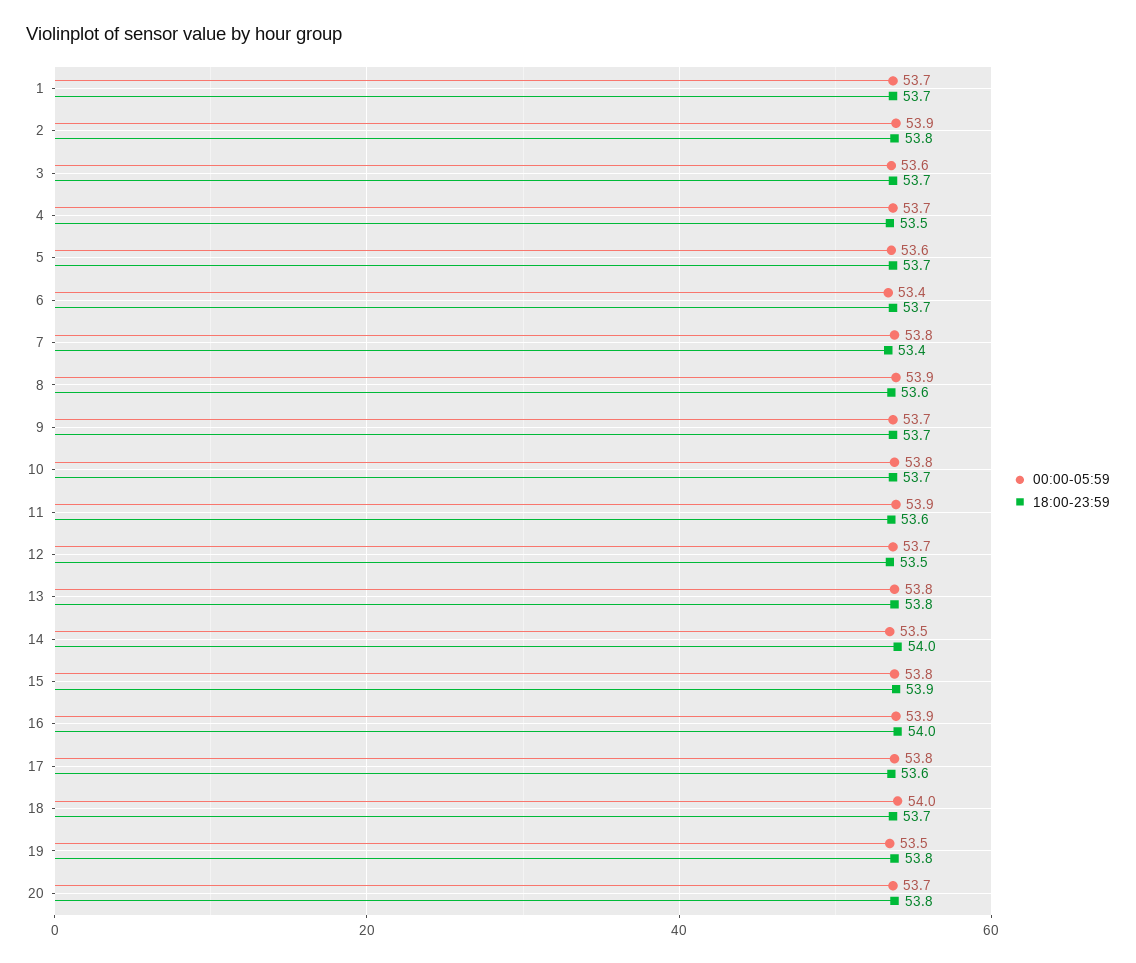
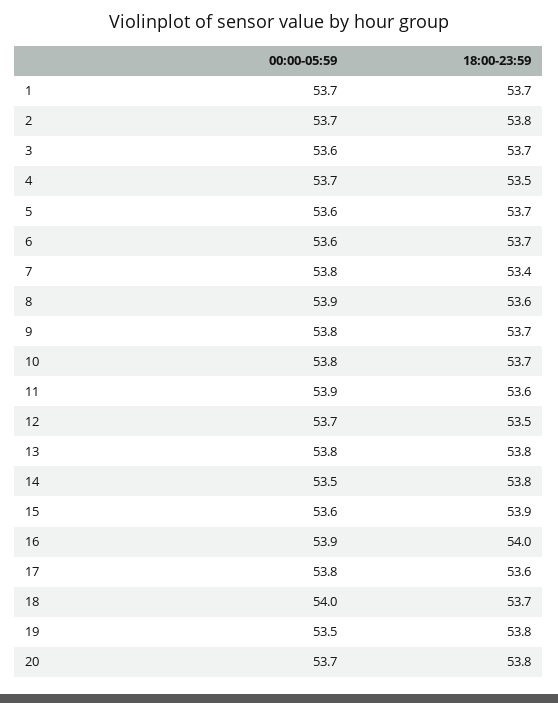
00:00-05:59, 2: 53.9 -> 53.7
00:00-05:59, 6: 53.4 -> 53.6
00:00-05:59, 9: 53.7 -> 53.8
18:00-23:59, 14: 54 -> 53.8
00:00-05:59, 15: 53.8 -> 53.6

